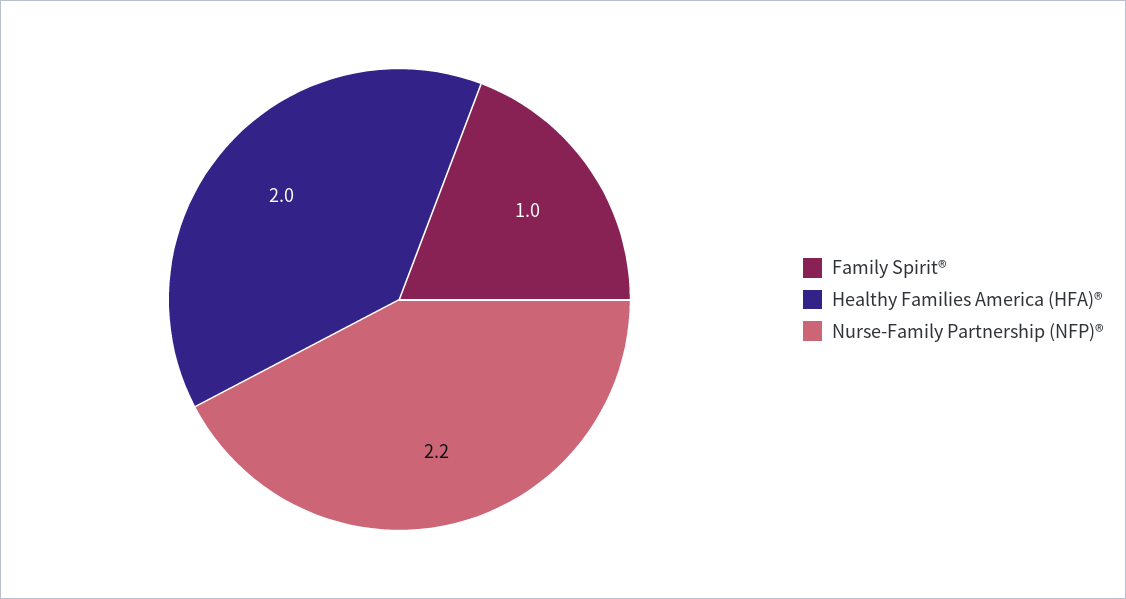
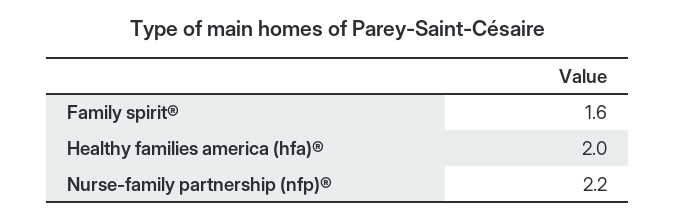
Family Spirit®: 1 -> 1.6

